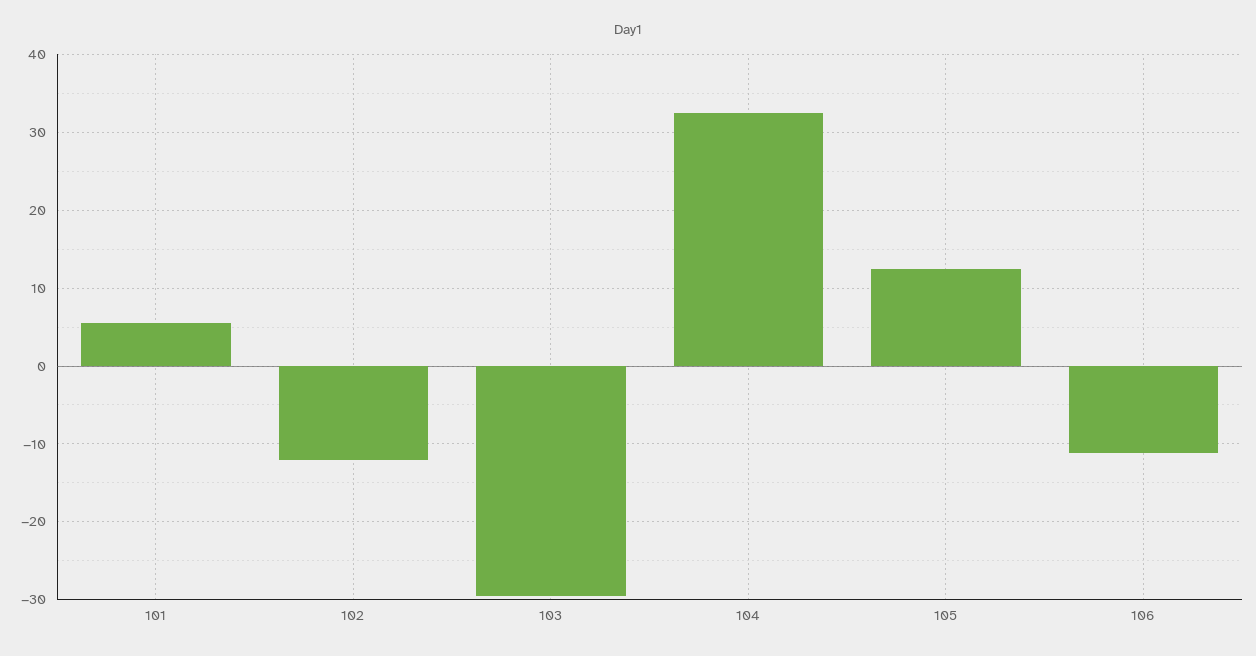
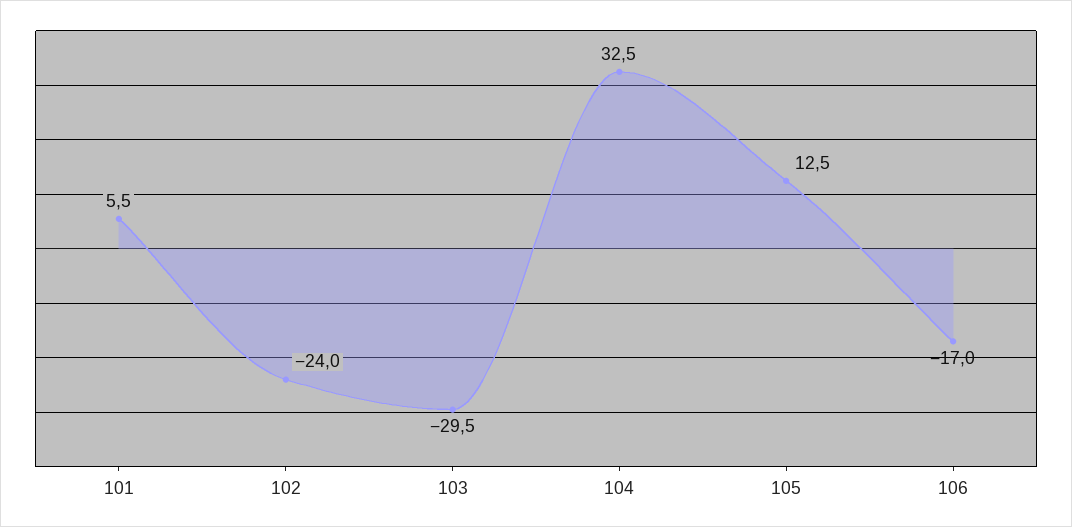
102: -12 -> -24
106: -11 -> -17

